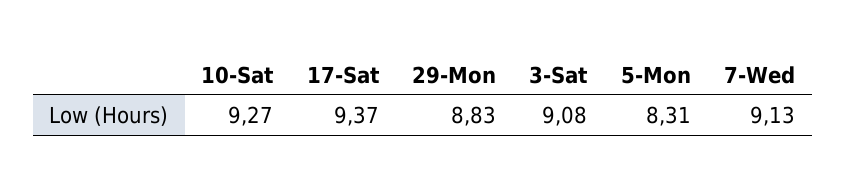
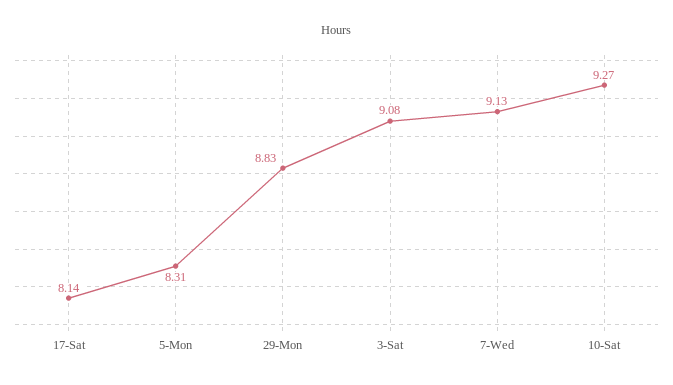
17-Sat: 9.37 -> 8.14

